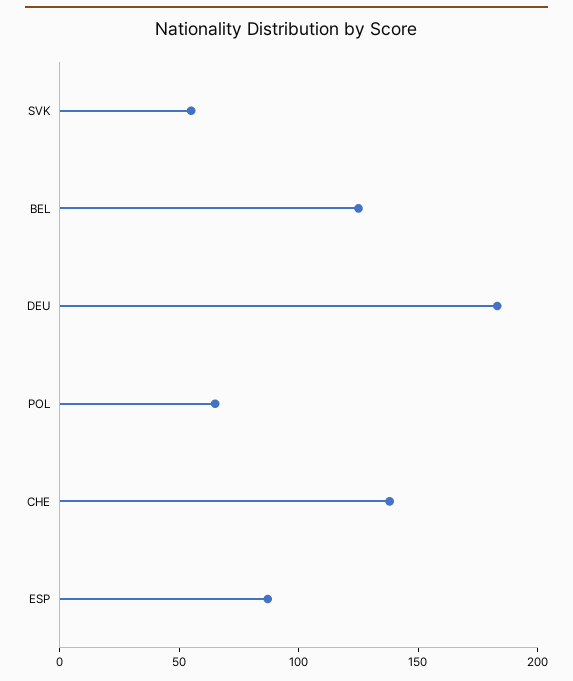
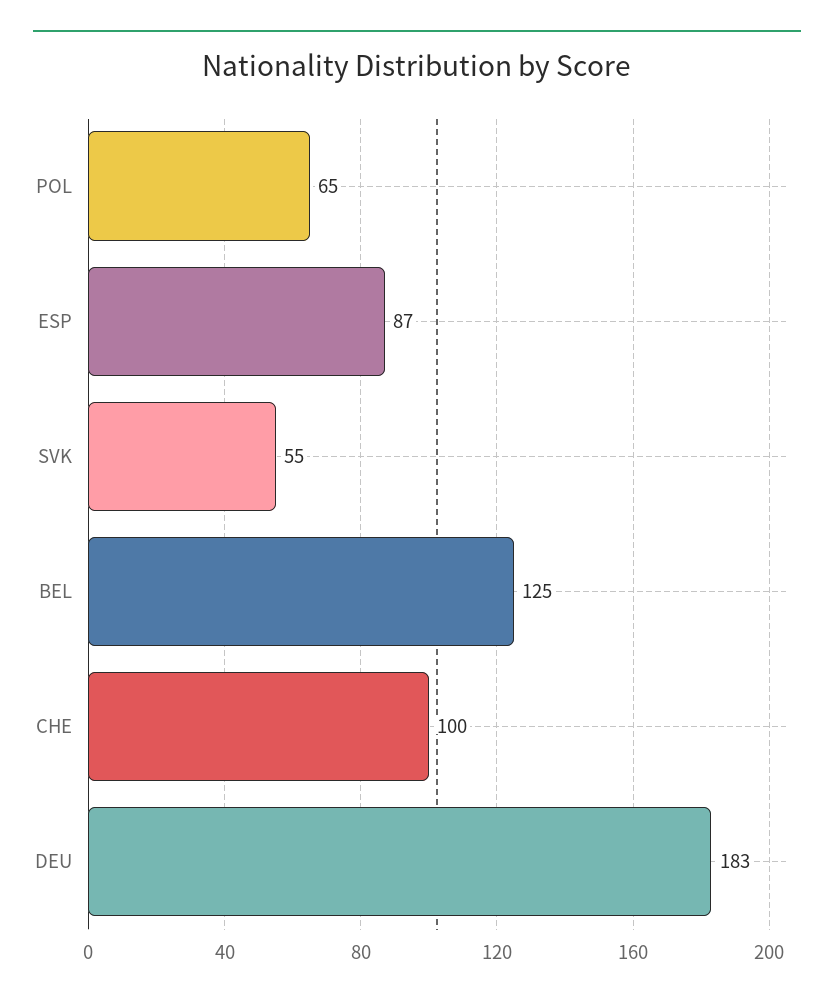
CHE: 140 -> 100

